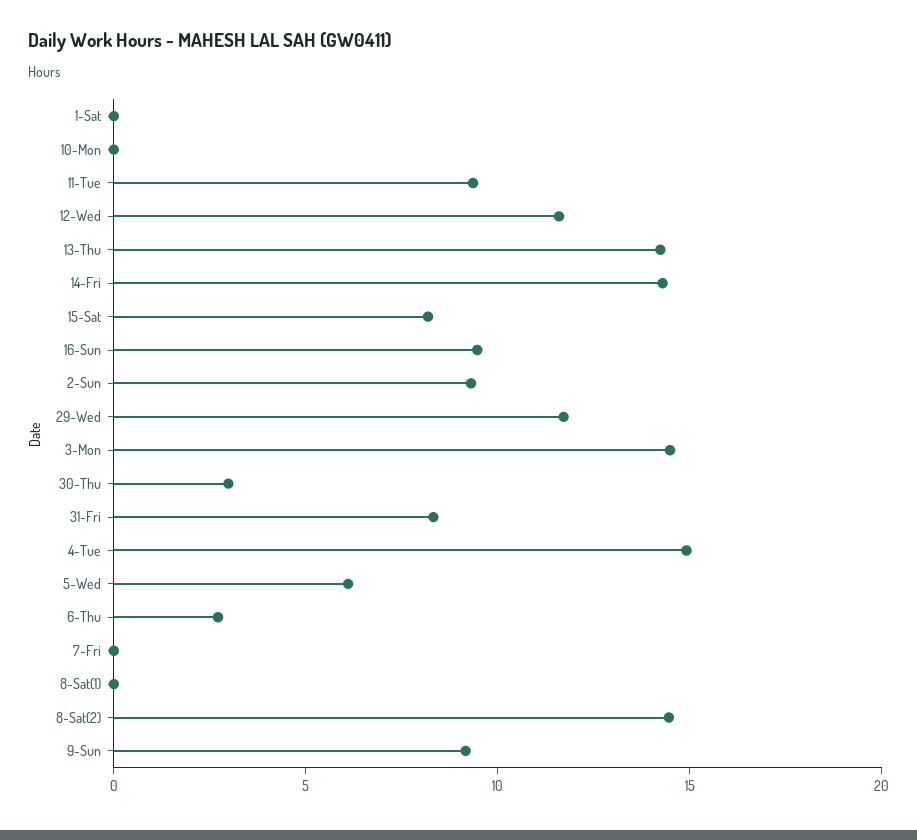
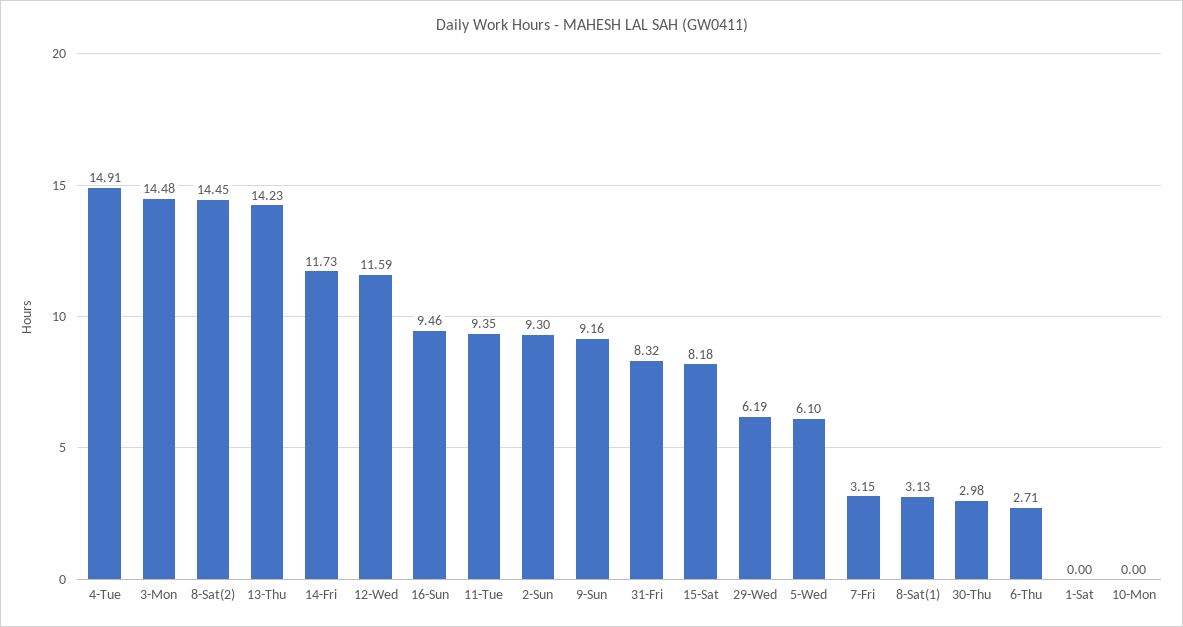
14-Fri: 14 -> 11.73
29-Wed: 12 -> 6.19
7-Fri: 0 -> 3.15
8-Sat(1): 0 -> 3.13

